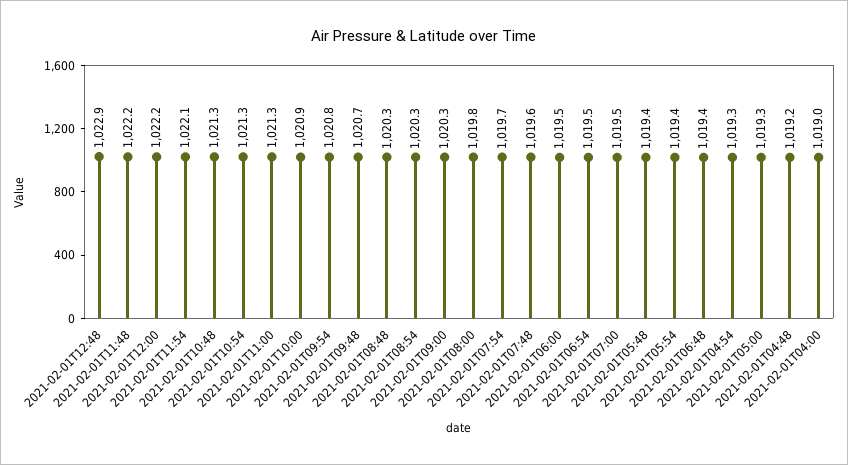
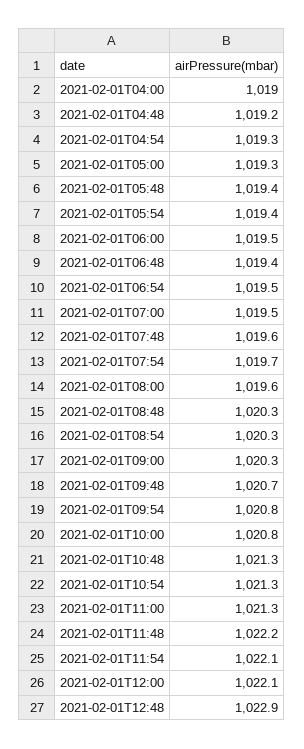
2021-02-01T12:00: 1022.2 -> 1022.1
2021-02-01T10:00: 1020.9 -> 1020.8
2021-02-01T08:00: 1019.8 -> 1019.6

